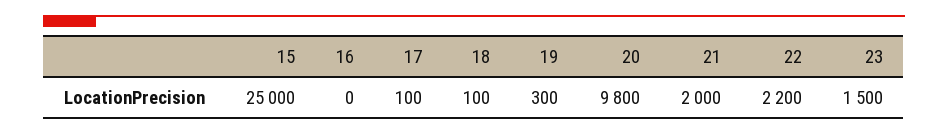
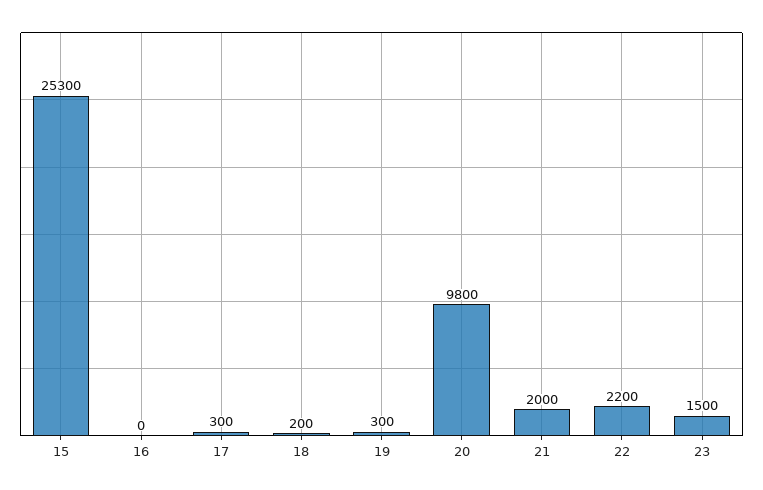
15: 25000 -> 25300
17: 100 -> 300
18: 100 -> 200

